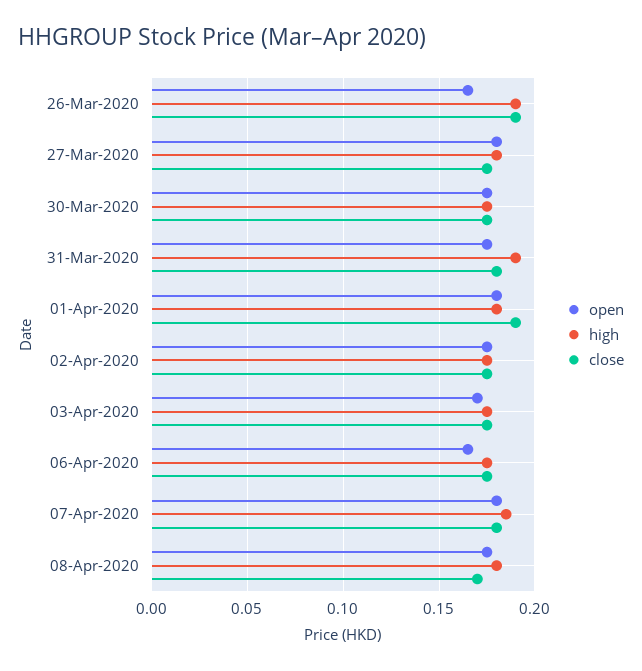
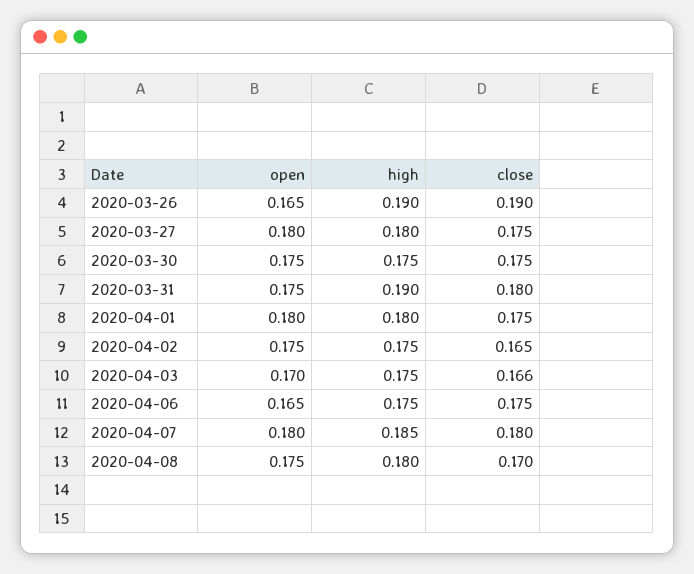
close, 01-Apr-2020: 0.19 -> 0.175
close, 02-Apr-2020: 0.175 -> 0.165
close, 03-Apr-2020: 0.175 -> 0.166

